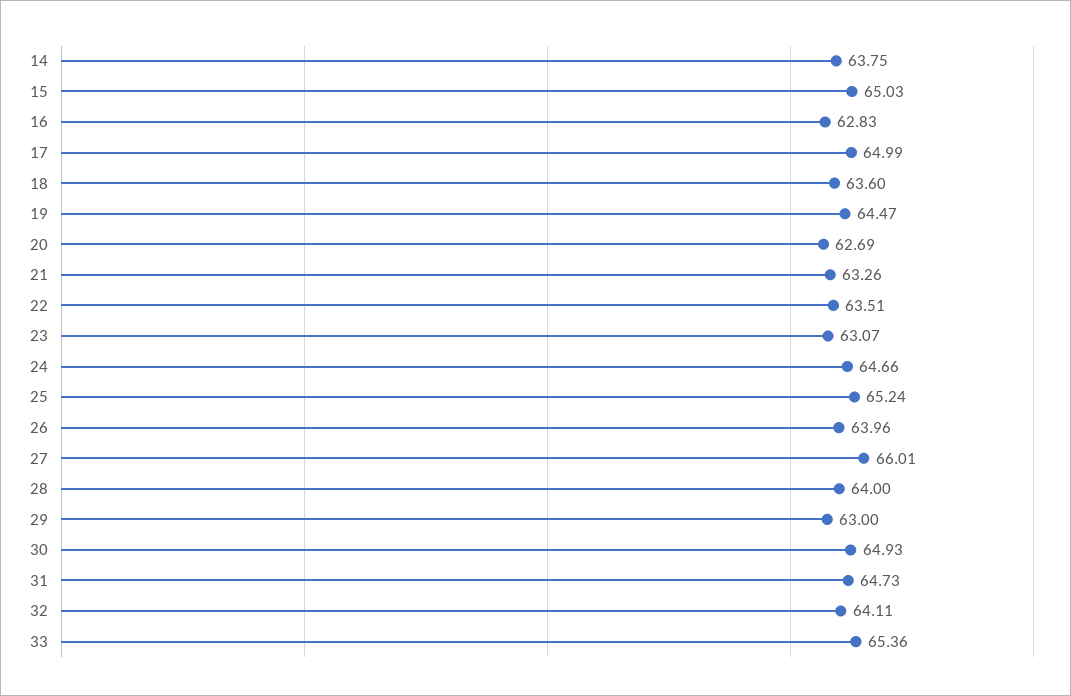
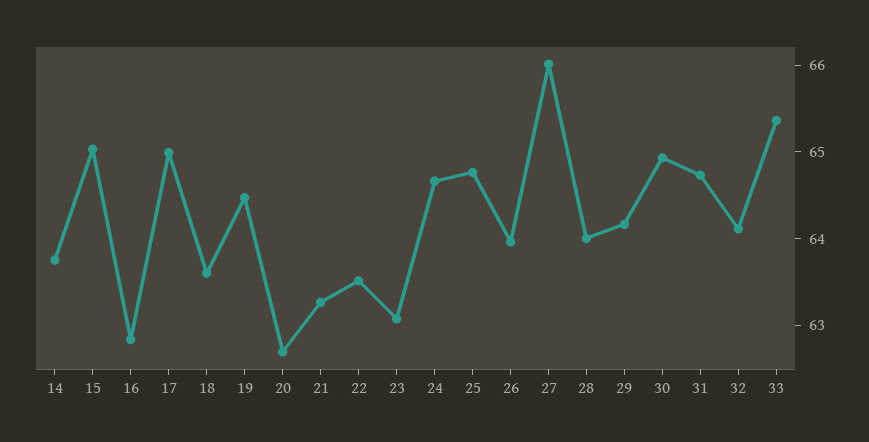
25: 65.24 -> 64.8
29: 63 -> 64.2

